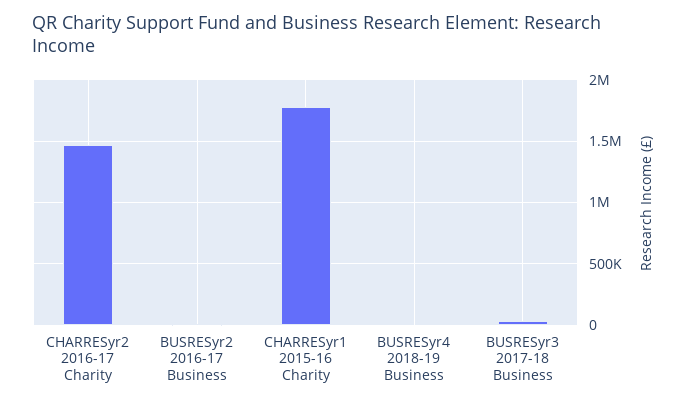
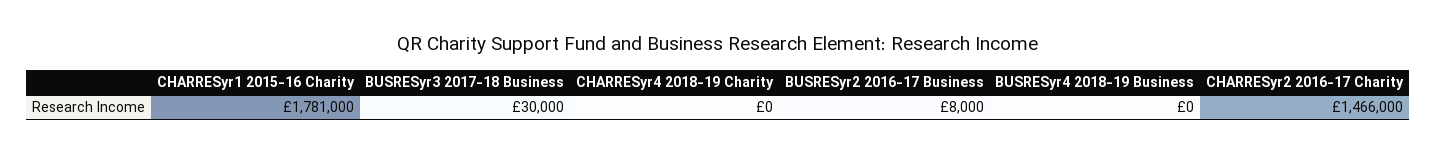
CHARRESyr4 2018-19 Charity: none -> 0

